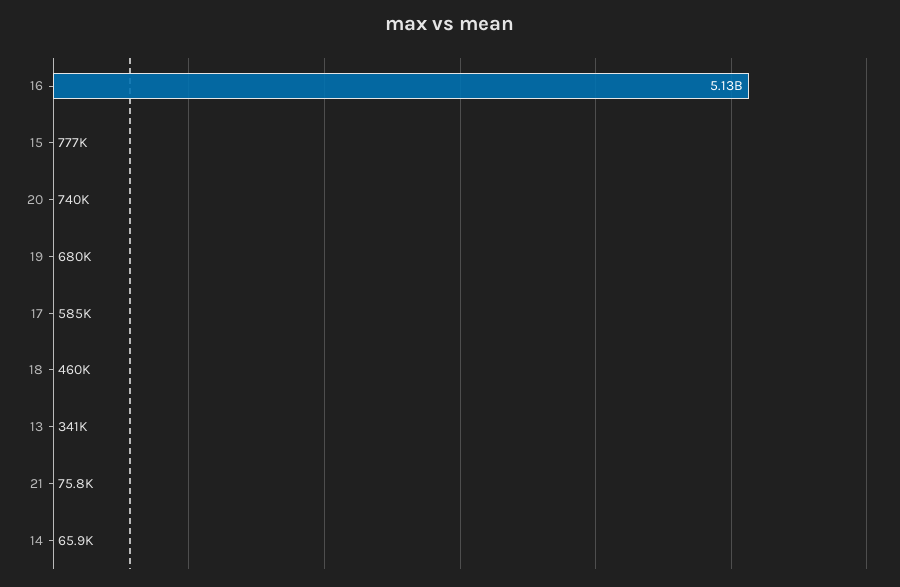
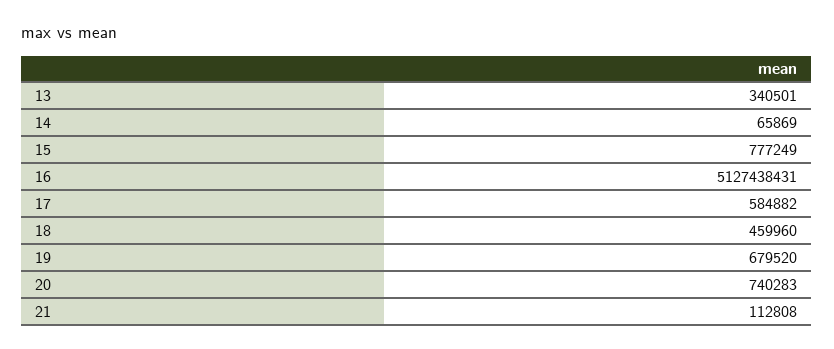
21: 75800 -> 112808

